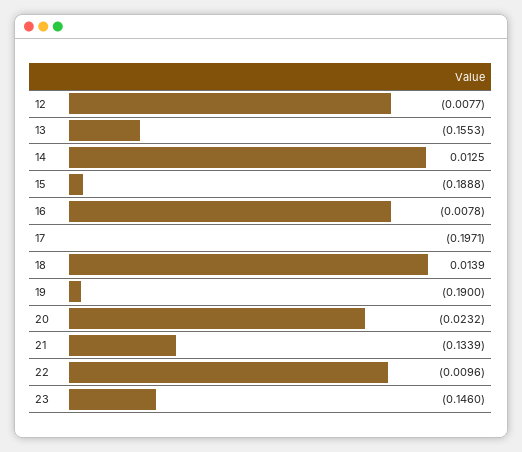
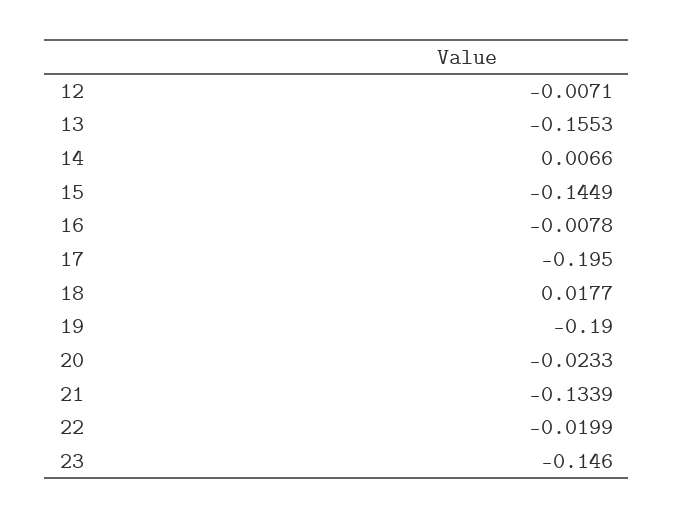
12: -0.0077 -> -0.0071
14: 0.0125 -> 0.0066
15: -0.1888 -> -0.1449
17: -0.1971 -> -0.195
18: 0.0139 -> 0.0177
20: -0.0232 -> -0.0233
22: -0.0096 -> -0.0199

